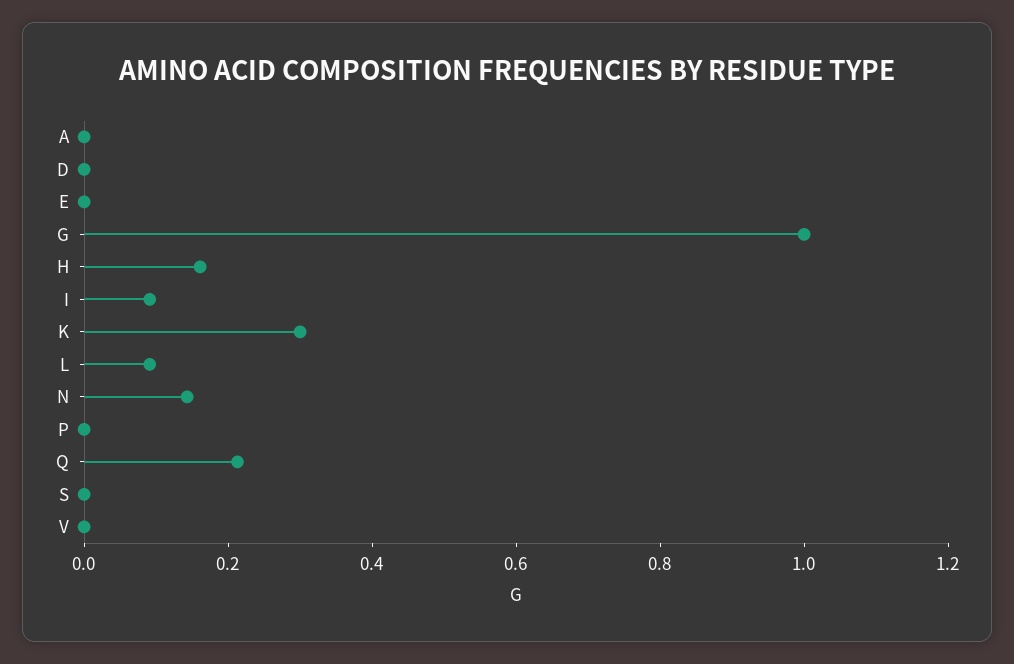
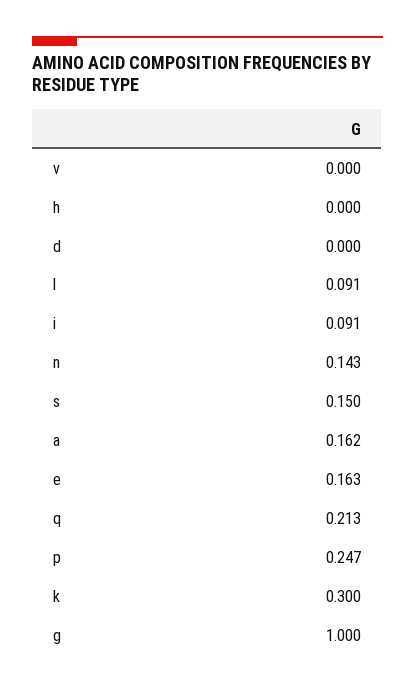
A: 0 -> 0.162
E: 0 -> 0.163
H: 0.15 -> 0
P: 0 -> 0.247
S: 0 -> 0.15

